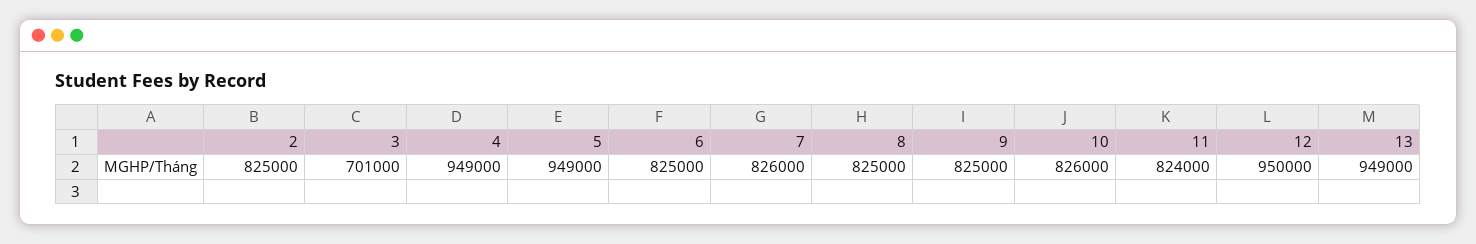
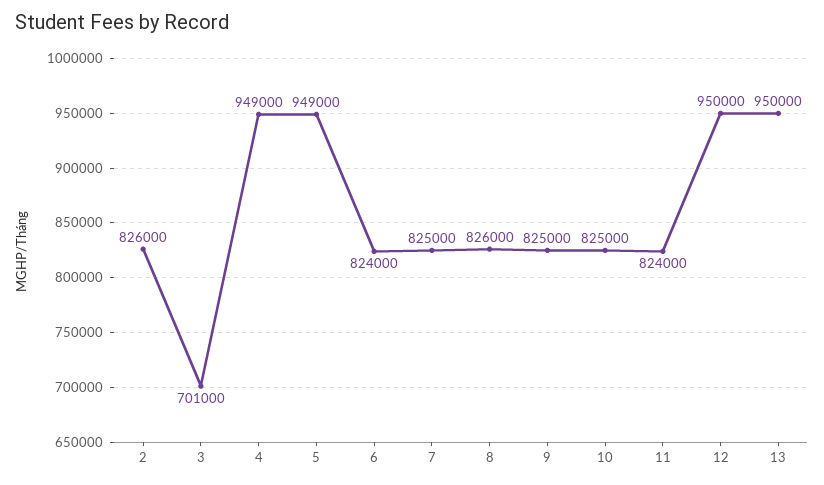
2: 825000 -> 826000
6: 825000 -> 824000
7: 826000 -> 825000
8: 825000 -> 826000
10: 826000 -> 825000
13: 949000 -> 950000

